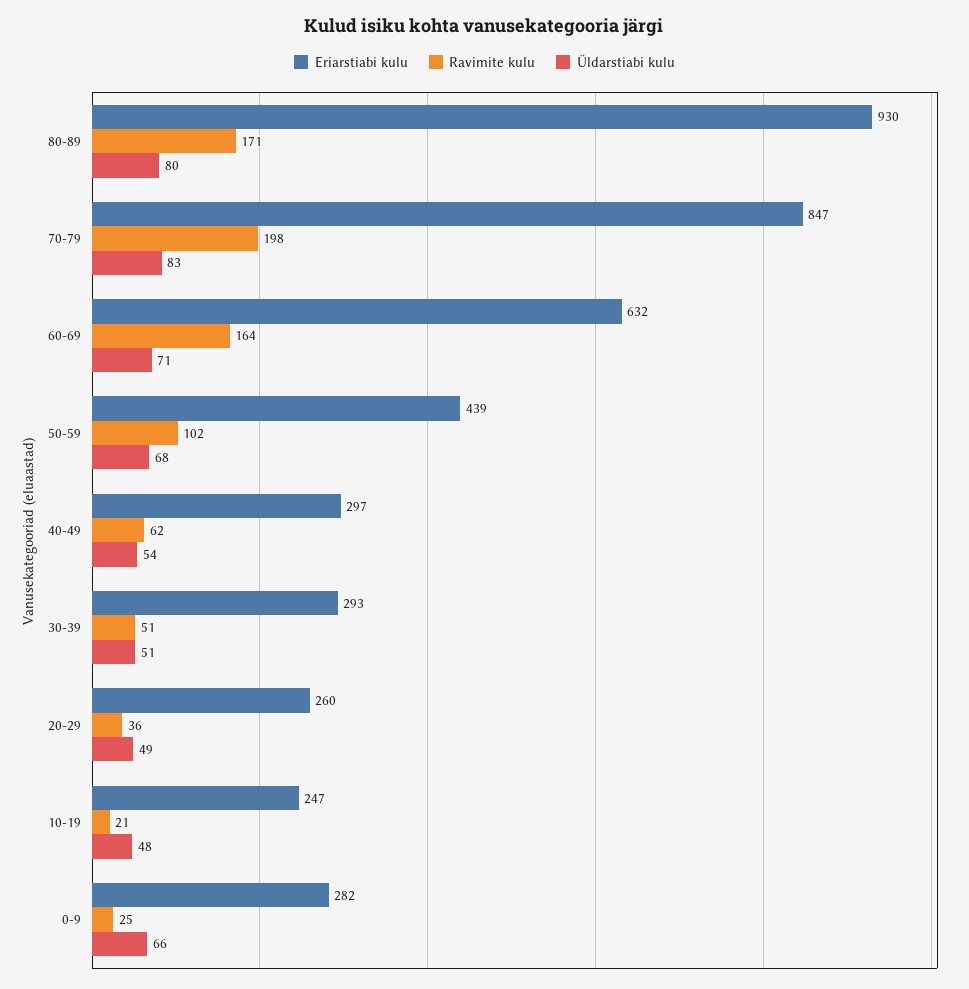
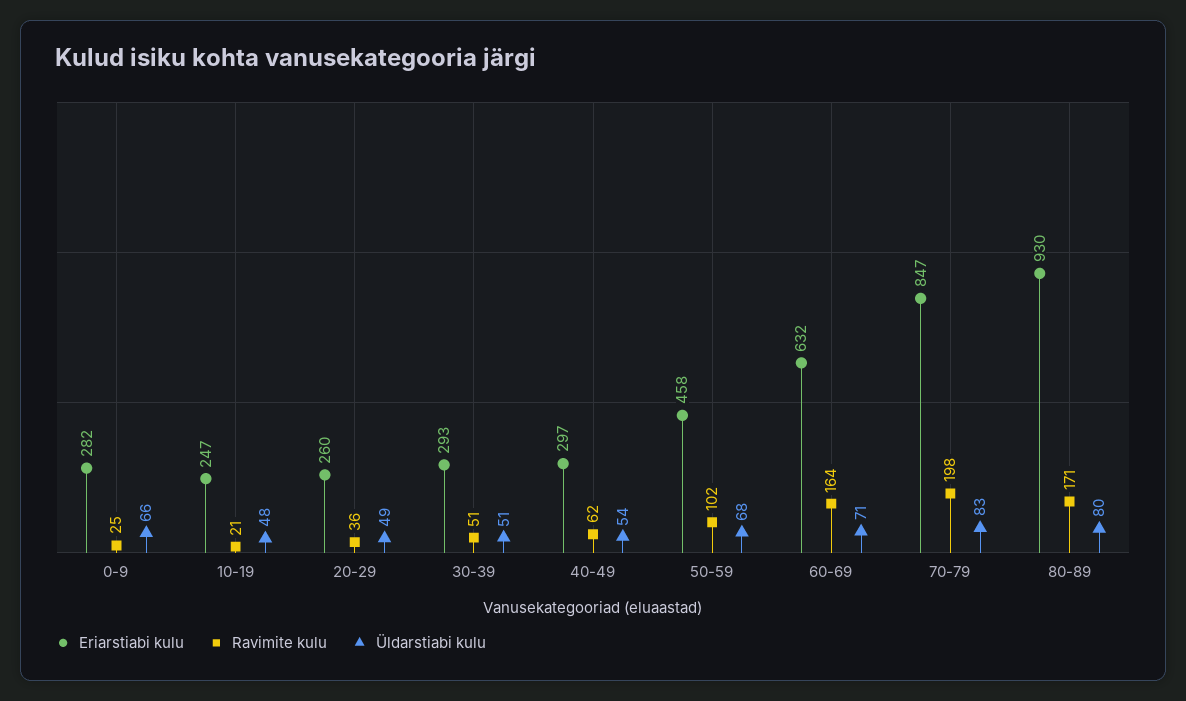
Eriarstiabi kulu, 50-59: 439 -> 458

